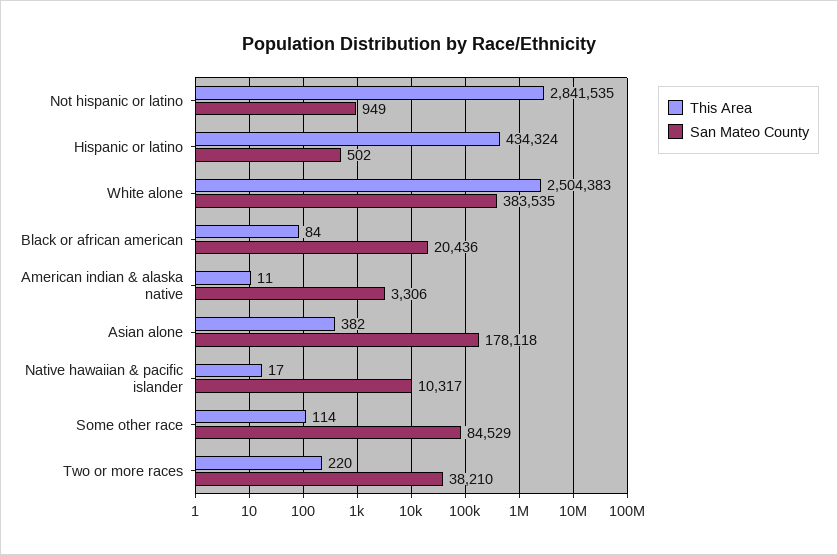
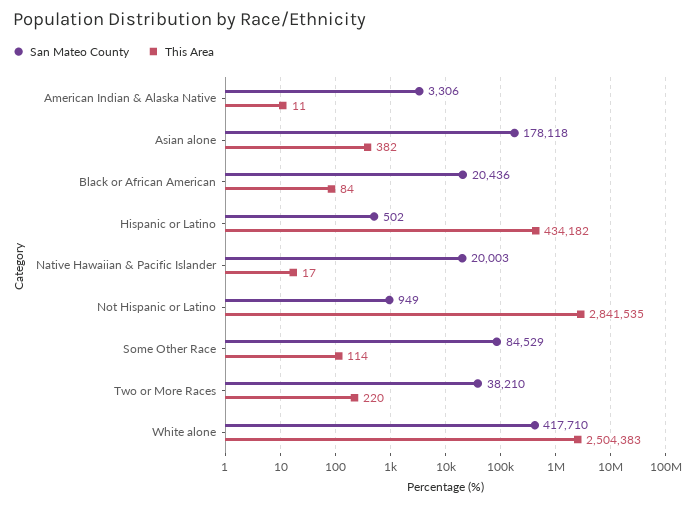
This Area, Hispanic or latino: 434324 -> 434182
San Mateo County, White alone: 383535 -> 417710
San Mateo County, Native hawaiian & pacific islander: 10317 -> 20003

